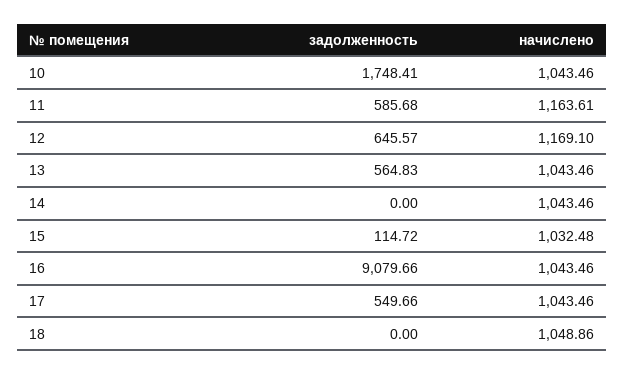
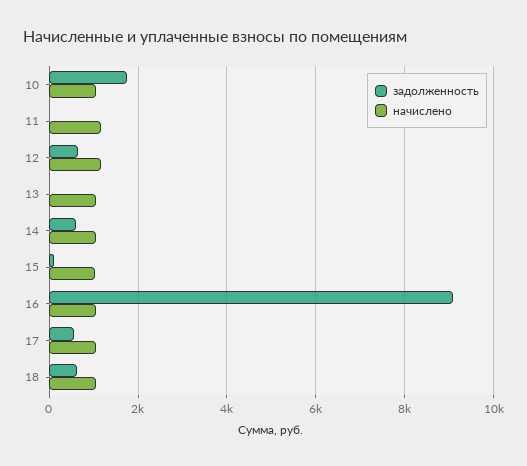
задолженность, 11: 585.68 -> 0
задолженность, 13: 564.83 -> 0
задолженность, 14: 0 -> 600
задолженность, 18: 0 -> 600

